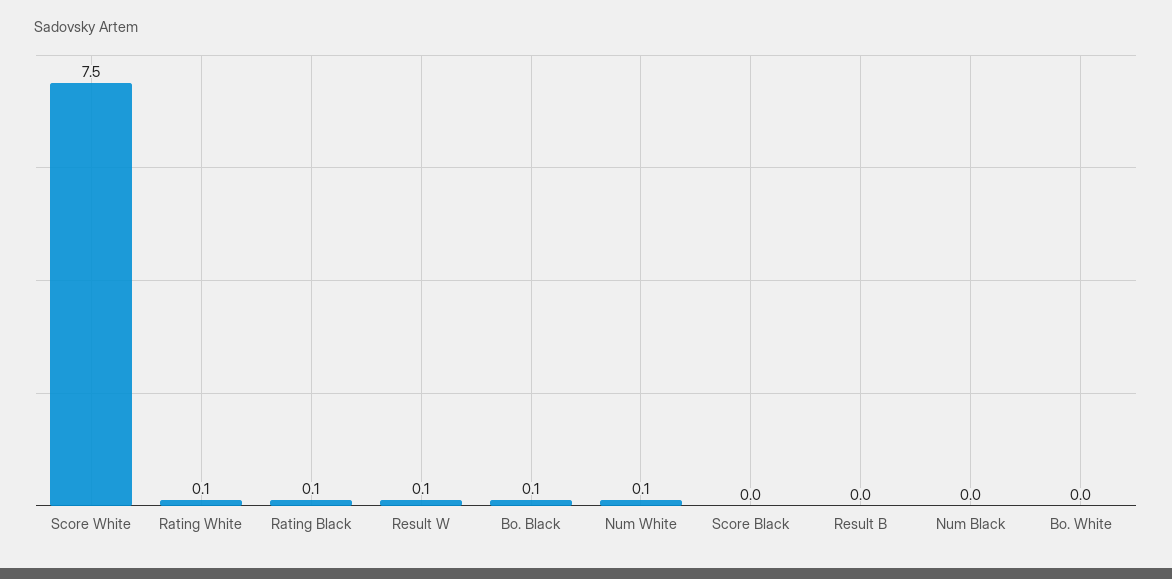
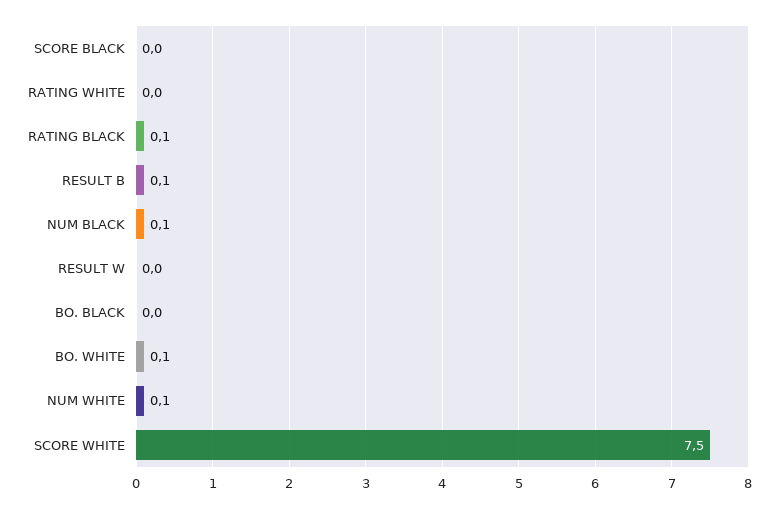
Rating White: 0.1 -> 0
Result W: 0.1 -> 0
Bo. Black: 0.1 -> 0
Result B: 0 -> 0.1
Num Black: 0 -> 0.1
Bo. White: 0 -> 0.1

